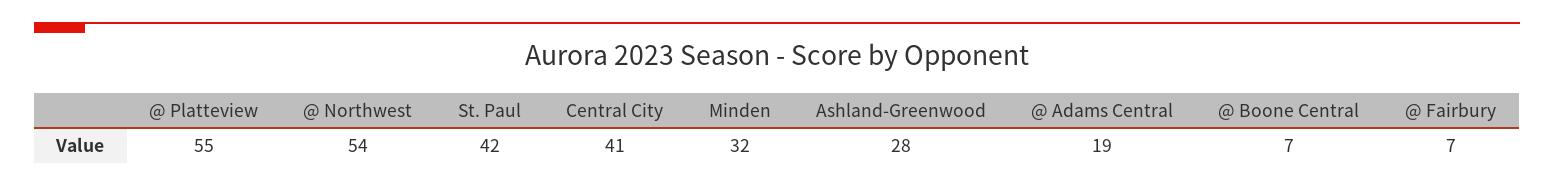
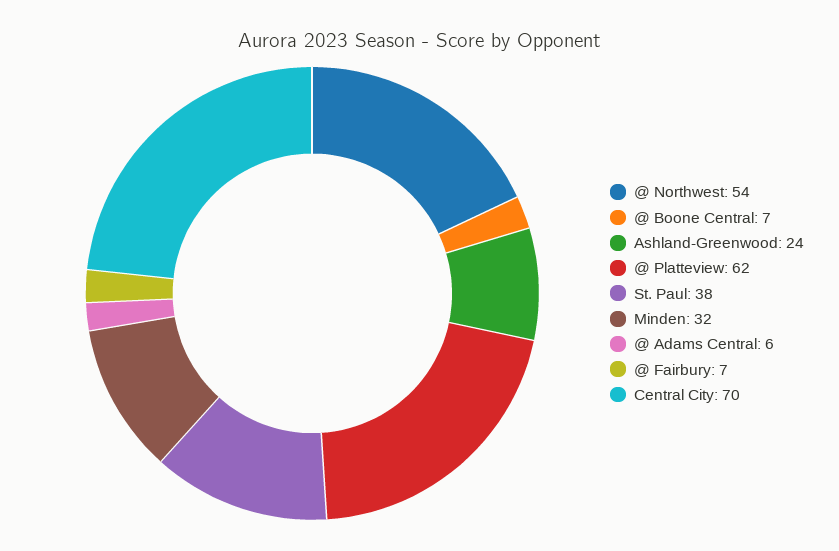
@ Platteview: 55 -> 62
St. Paul: 42 -> 38
Central City: 41 -> 70
Ashland-Greenwood: 28 -> 24
@ Adams Central: 19 -> 6

